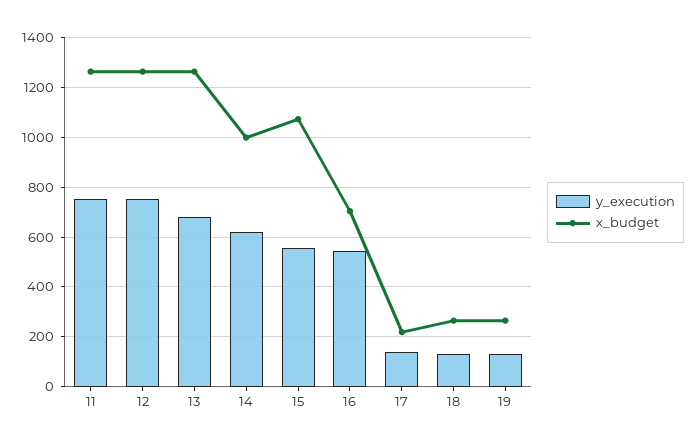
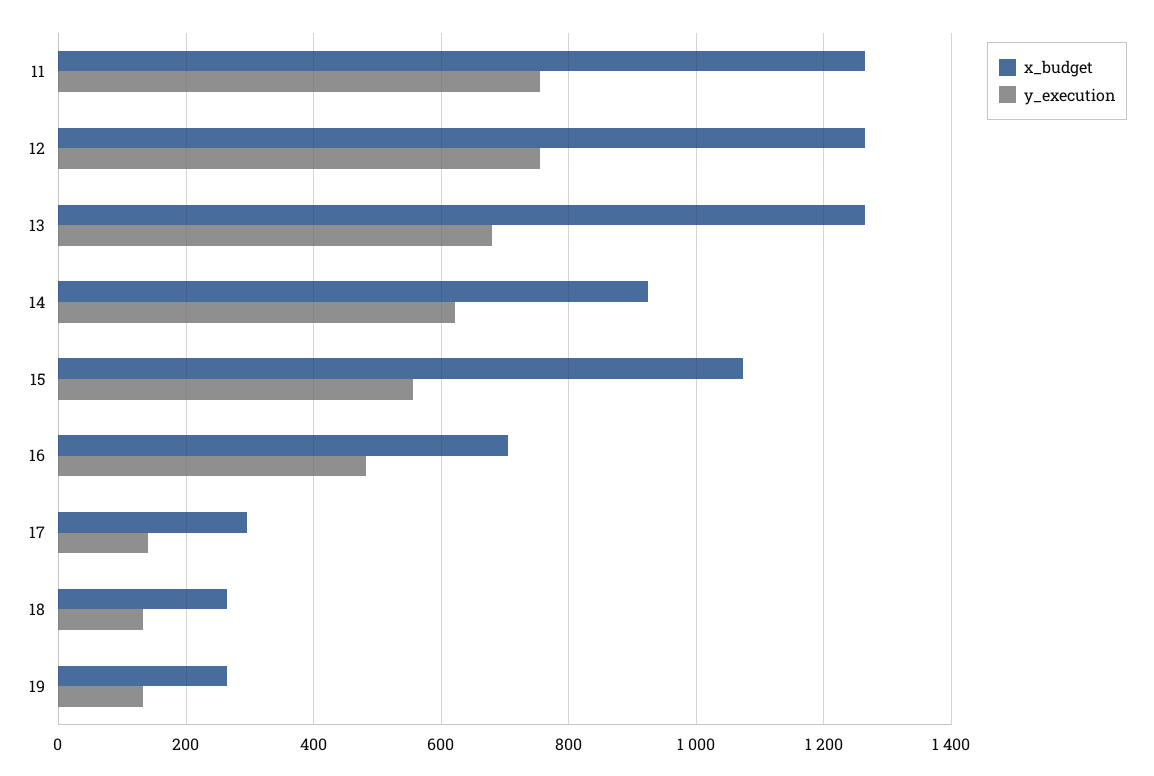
x_budget, 14: 1000 -> 920
y_execution, 16: 550 -> 480
x_budget, 17: 225 -> 300

